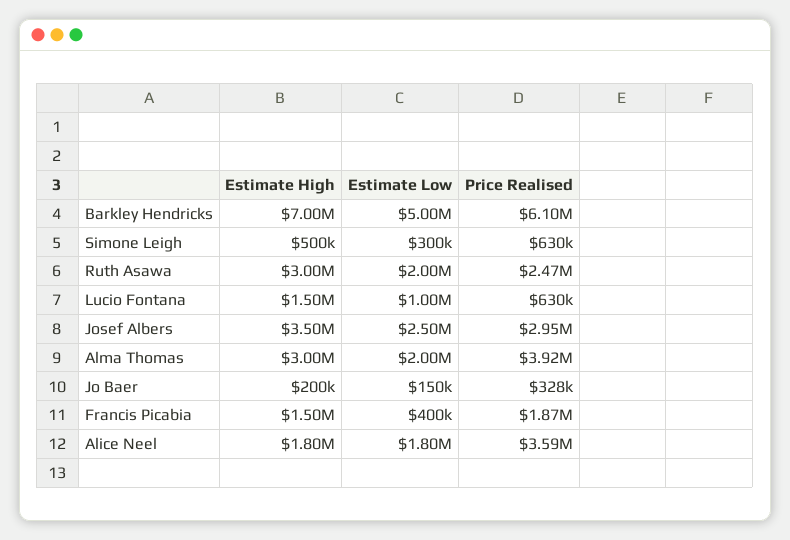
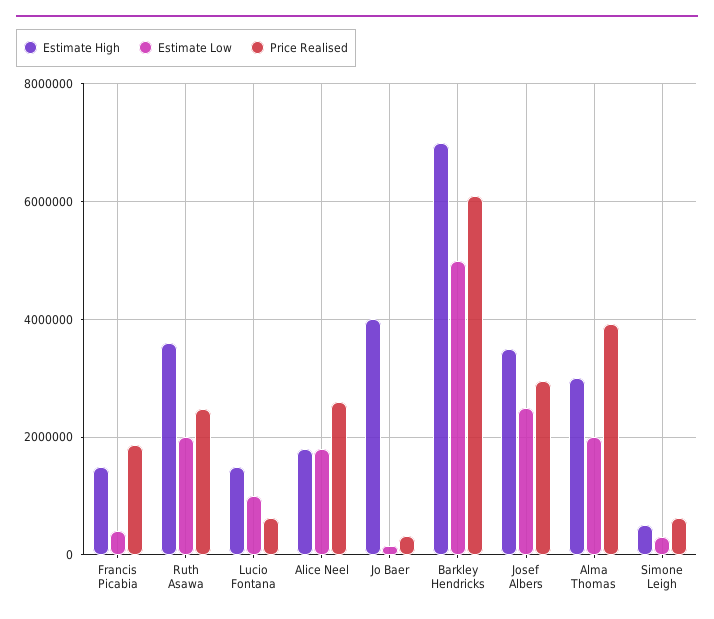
Estimate High, Ruth Asawa: 3000000 -> 3600000
Estimate High, Jo Baer: 200000 -> 4000000
Price Realised, Alice Neel: 3590000 -> 2600000

